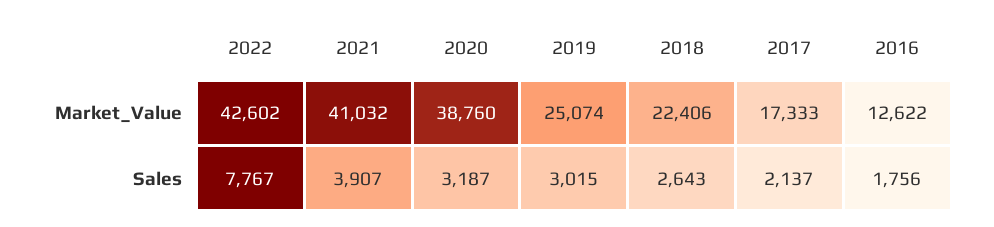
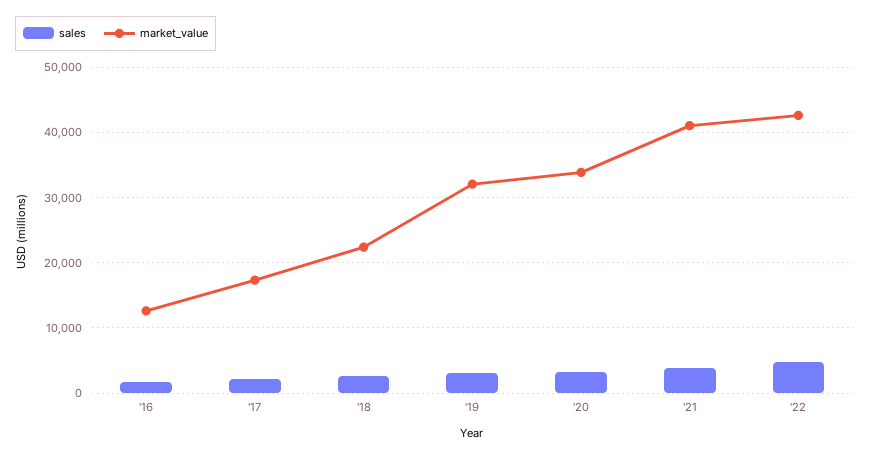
Market_Value, 2020: 38760 -> 34000
Market_Value, 2019: 25074 -> 32000
Sales, 2022: 7767 -> 5000

